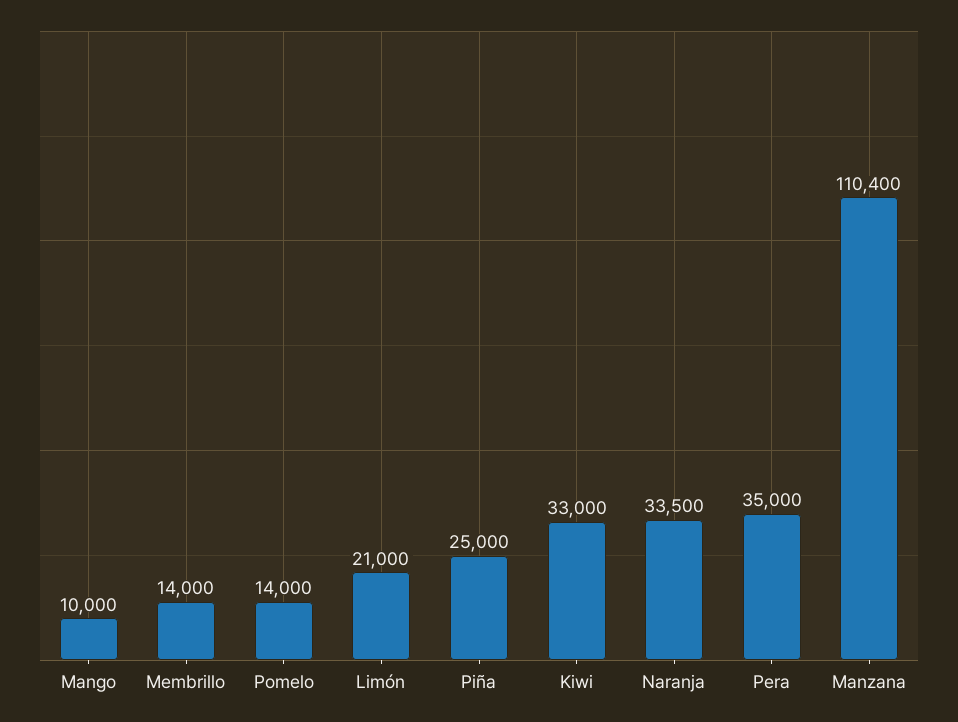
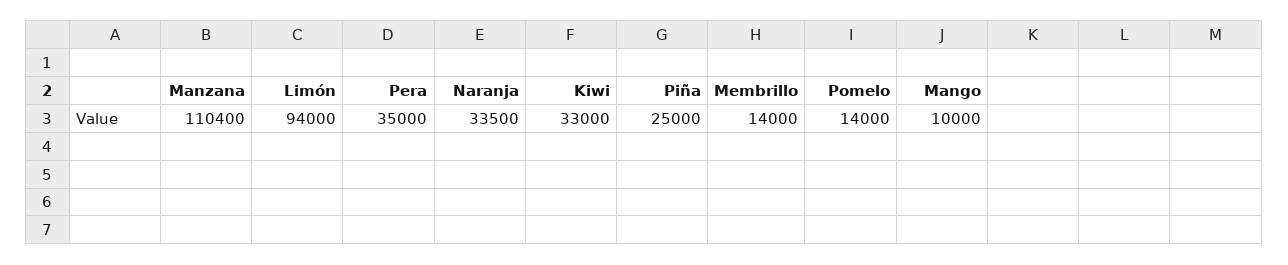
Limón: 21000 -> 94000

